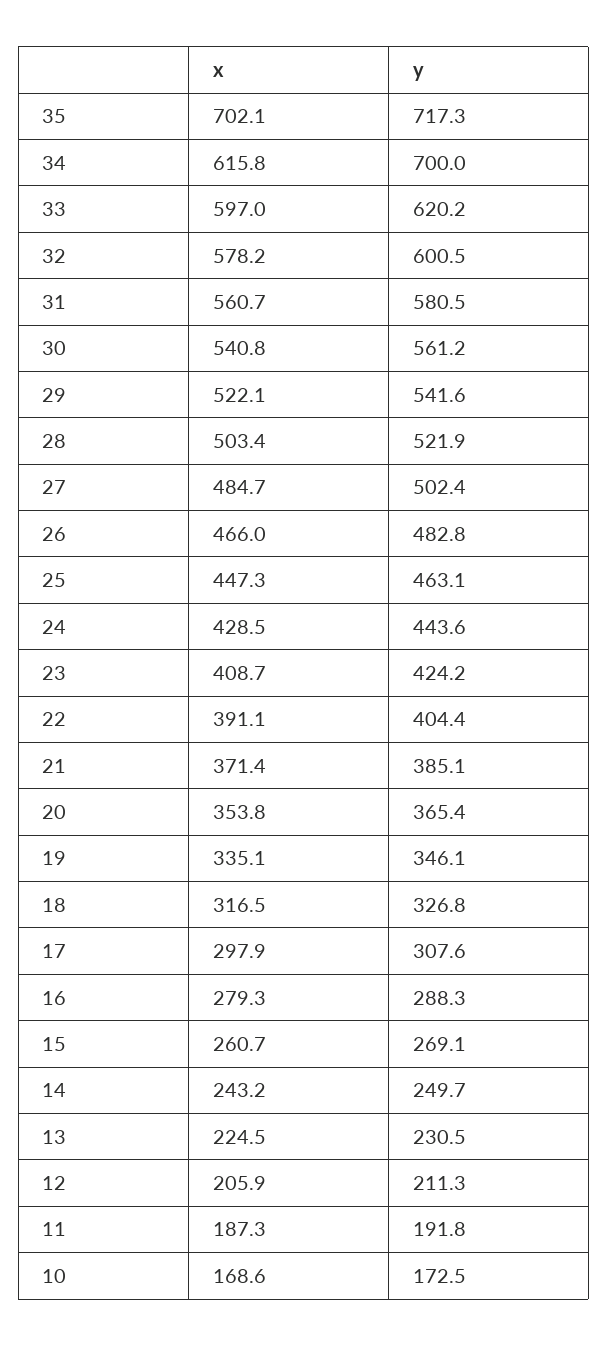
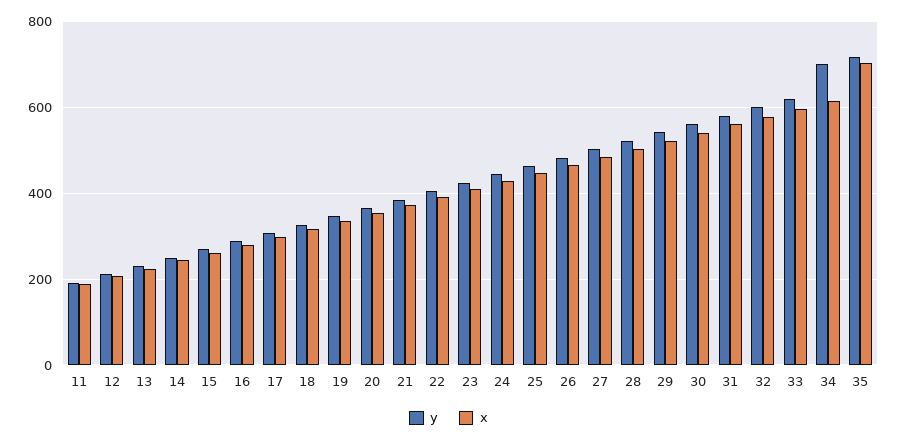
x, 10: 168.6 -> none
y, 10: 172.5 -> none

